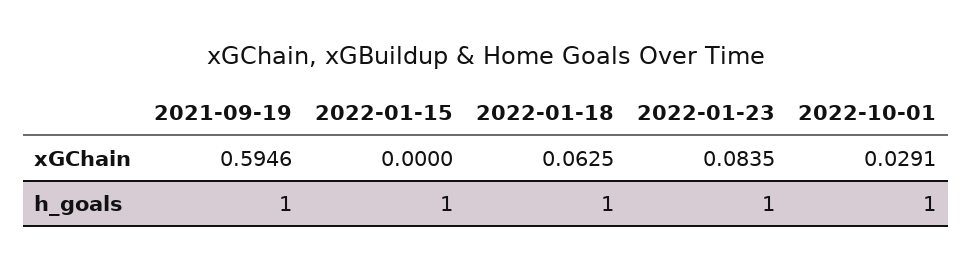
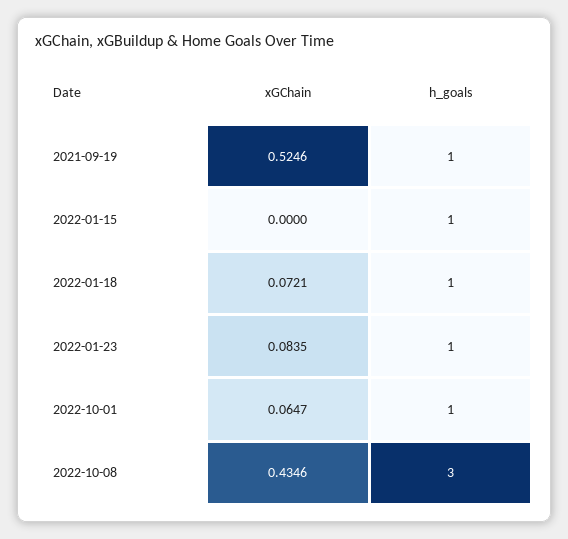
2021-09-19, xGChain: 0.5946 -> 0.5246
2022-01-18, xGChain: 0.0625 -> 0.0721
2022-10-01, xGChain: 0.0291 -> 0.0647
2022-10-08, xGChain: none -> 0.4346
2022-10-08, h_goals: none -> 3

